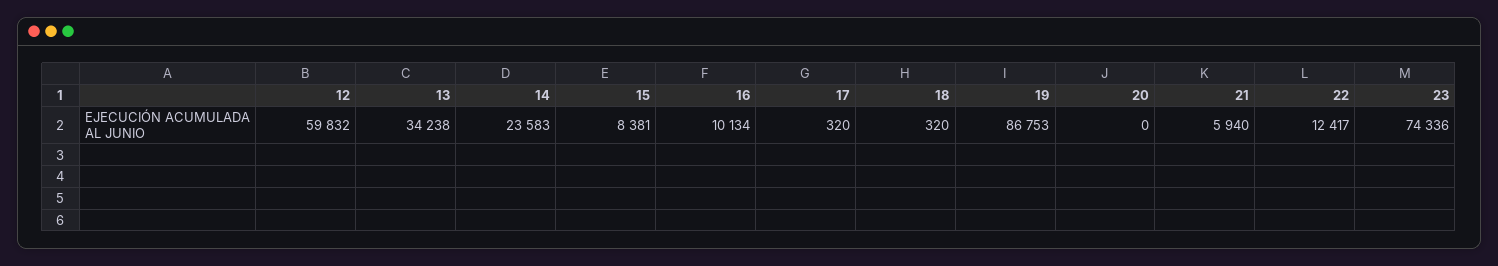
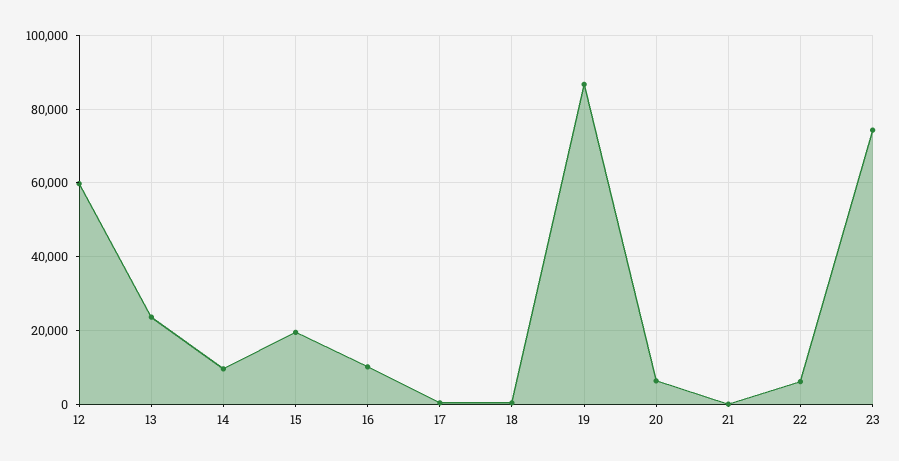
13: 34238 -> 24000
14: 23583 -> 10000
15: 8381 -> 20000
20: 0 -> 6000
21: 5940 -> 0
22: 12417 -> 6000

